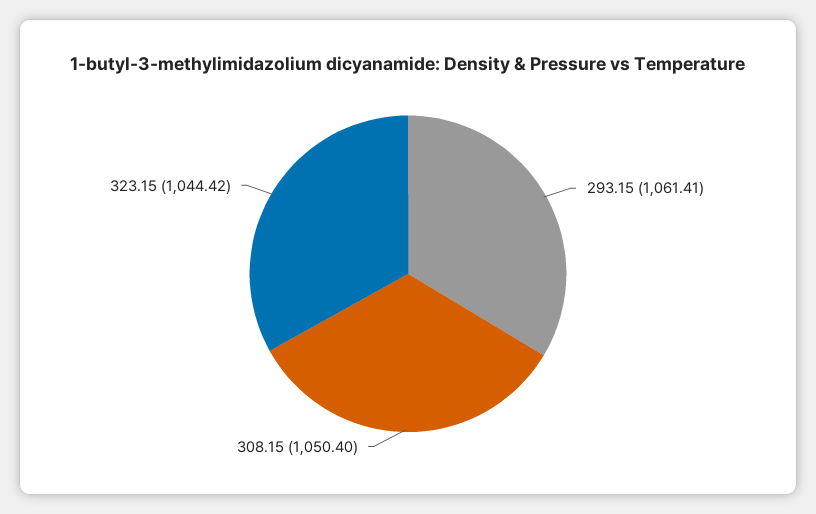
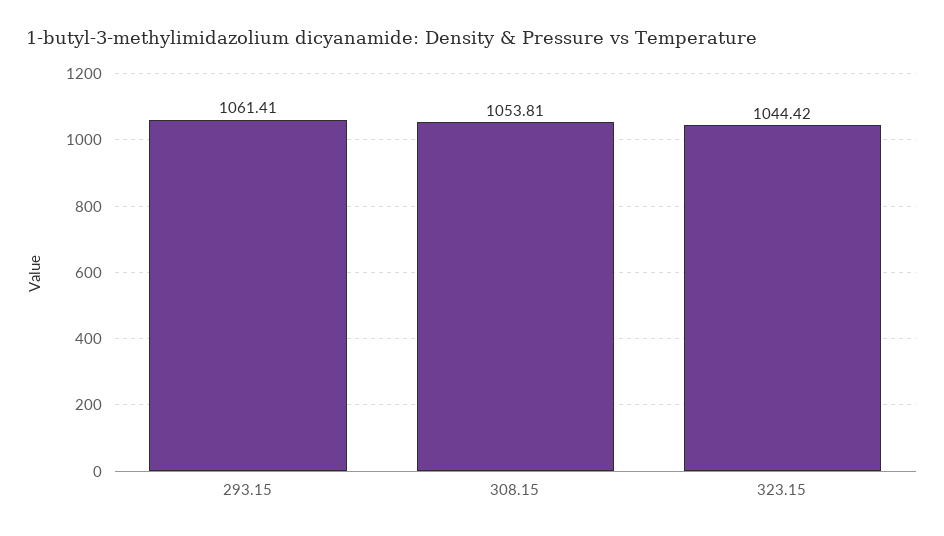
308.15: 1050.4 -> 1053.81

